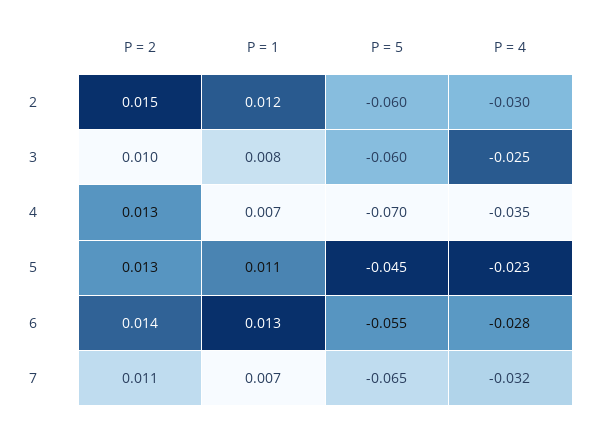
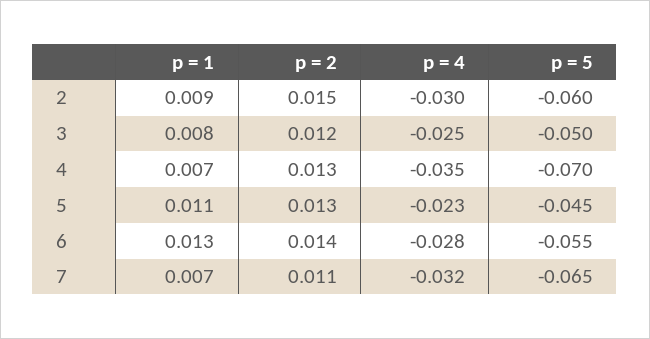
P = 1, 2: 0.012 -> 0.009
P = 2, 3: 0.01 -> 0.012
P = 5, 3: -0.06 -> -0.05

